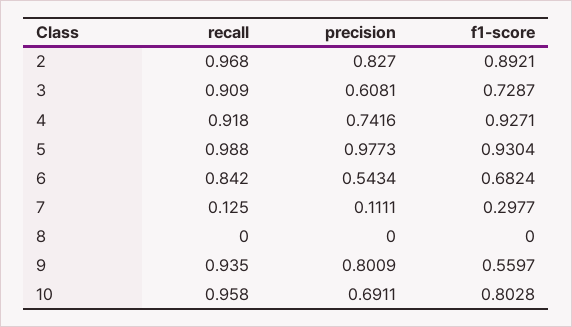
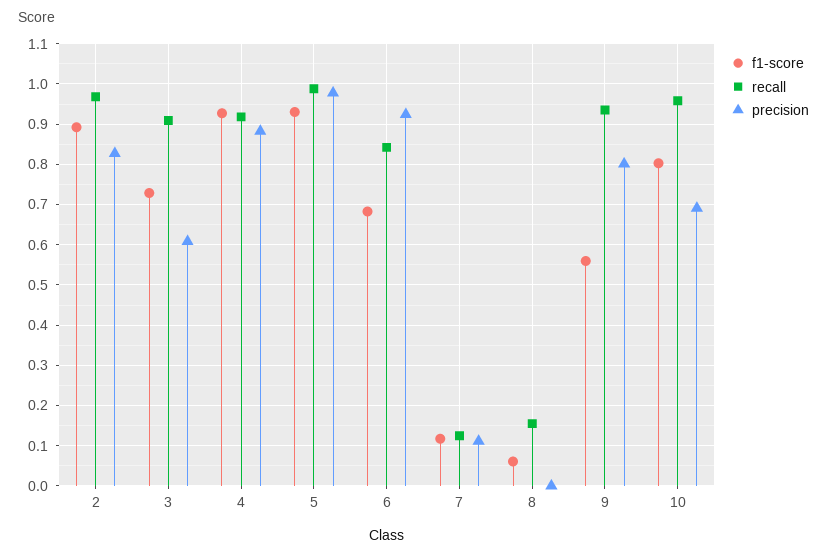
precision, 4: 0.7416 -> 0.88
precision, 6: 0.5434 -> 0.92
f1-score, 7: 0.2977 -> 0.12
recall, 8: 0 -> 0.16
f1-score, 8: 0 -> 0.06

